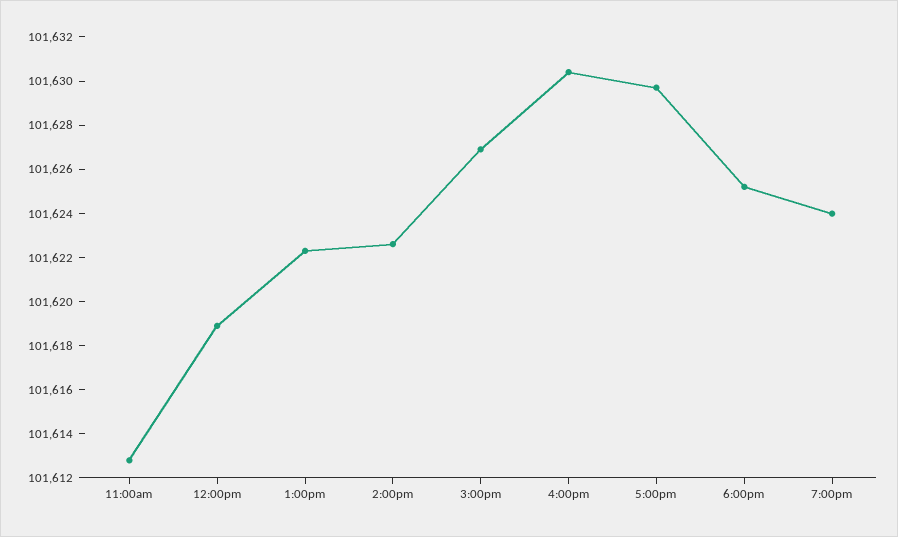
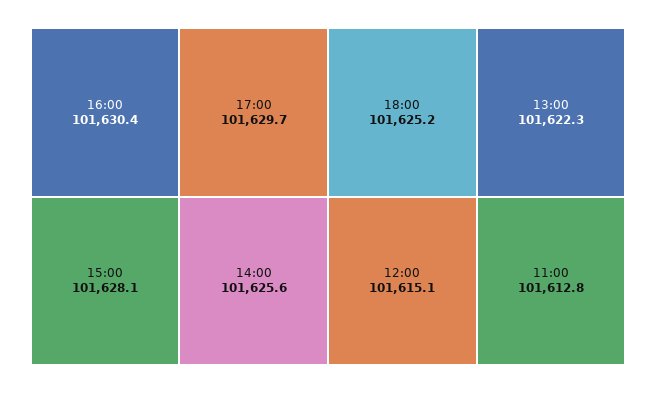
12:00pm: 101619 -> 101615.1
2:00pm: 101622.5 -> 101625.6
3:00pm: 101627 -> 101628.1
7:00pm: 101624 -> none

